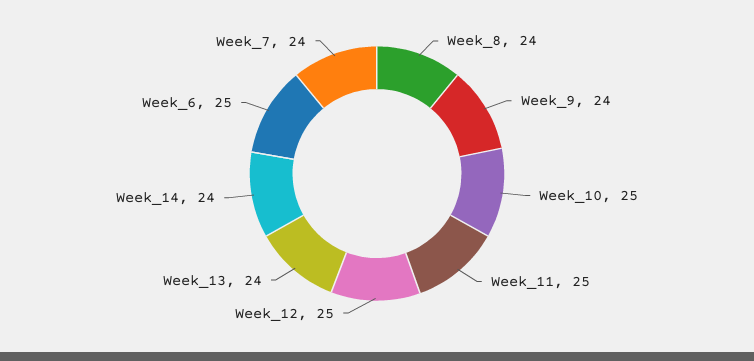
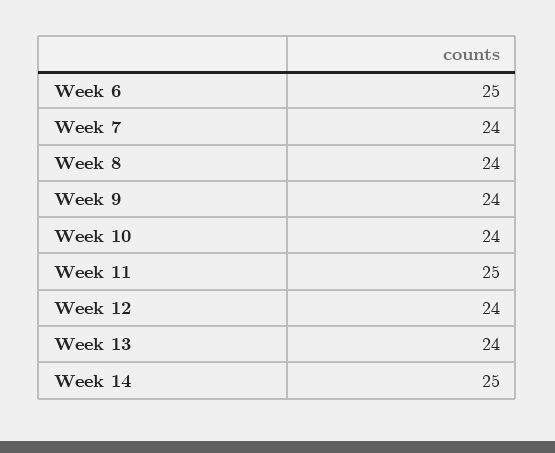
Week_10: 25 -> 24
Week_12: 25 -> 24
Week_14: 24 -> 25

